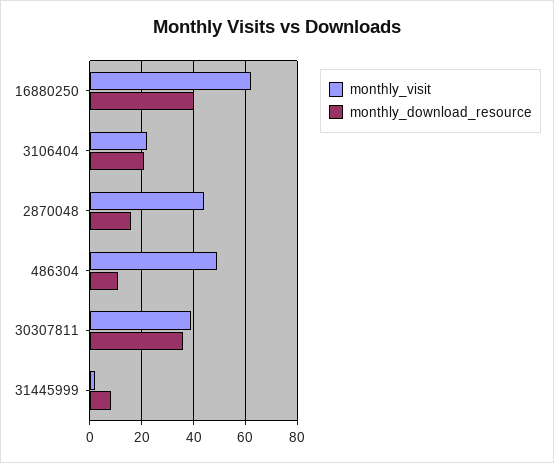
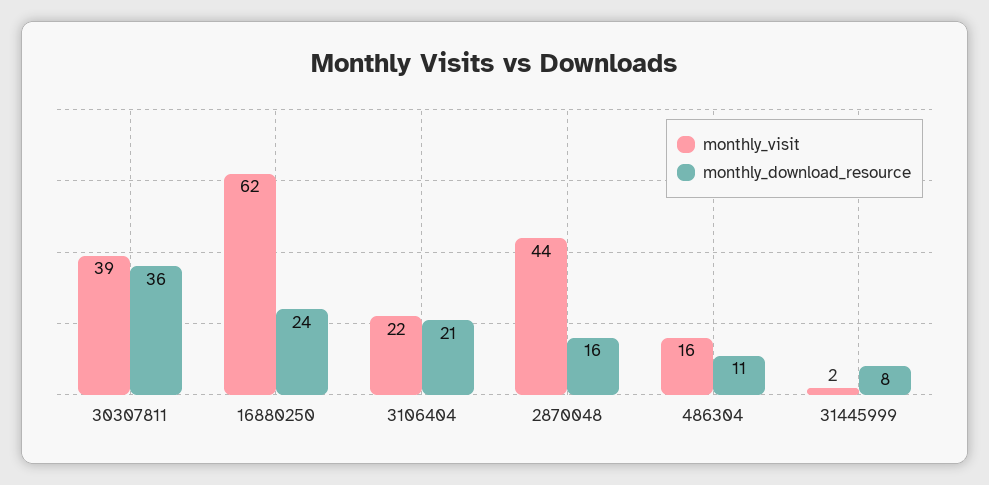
monthly_download_resource, 16880250: 40 -> 24
monthly_visit, 486304: 50 -> 16

